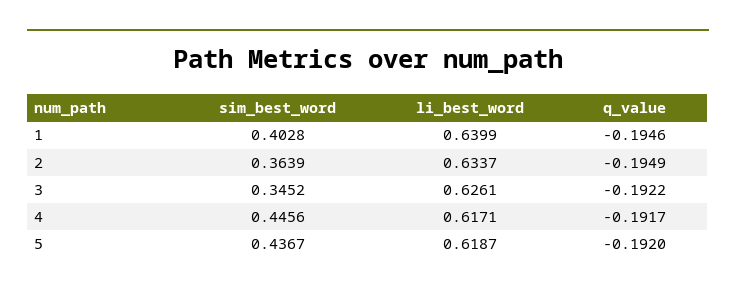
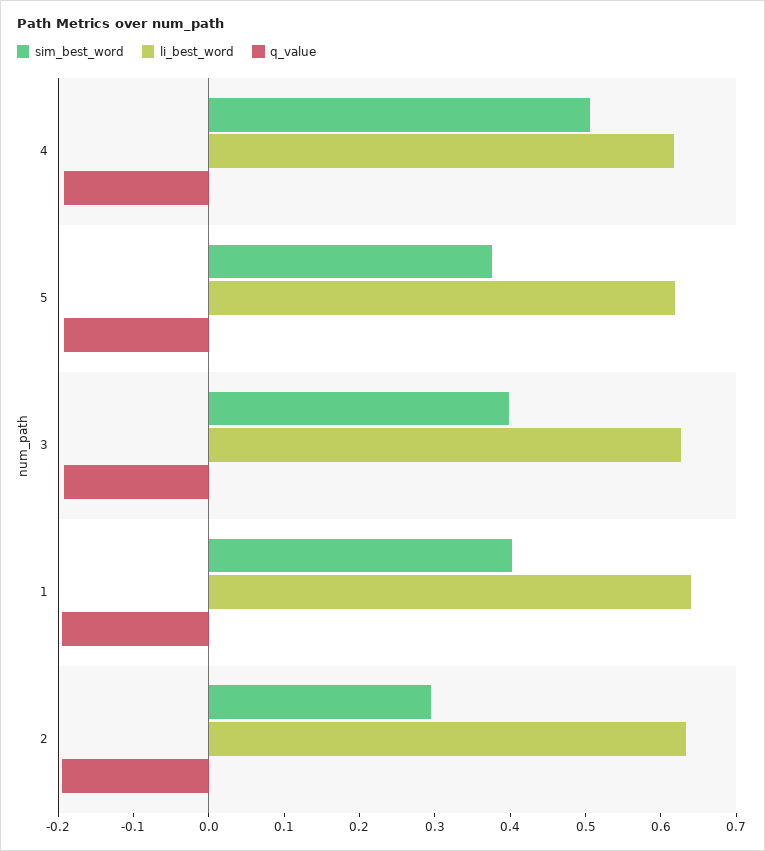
sim_best_word, 2: 0.3639 -> 0.3
sim_best_word, 3: 0.3452 -> 0.4
sim_best_word, 4: 0.4456 -> 0.5
sim_best_word, 5: 0.4367 -> 0.38

